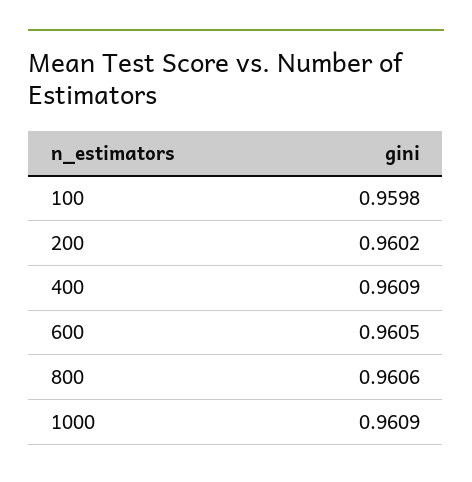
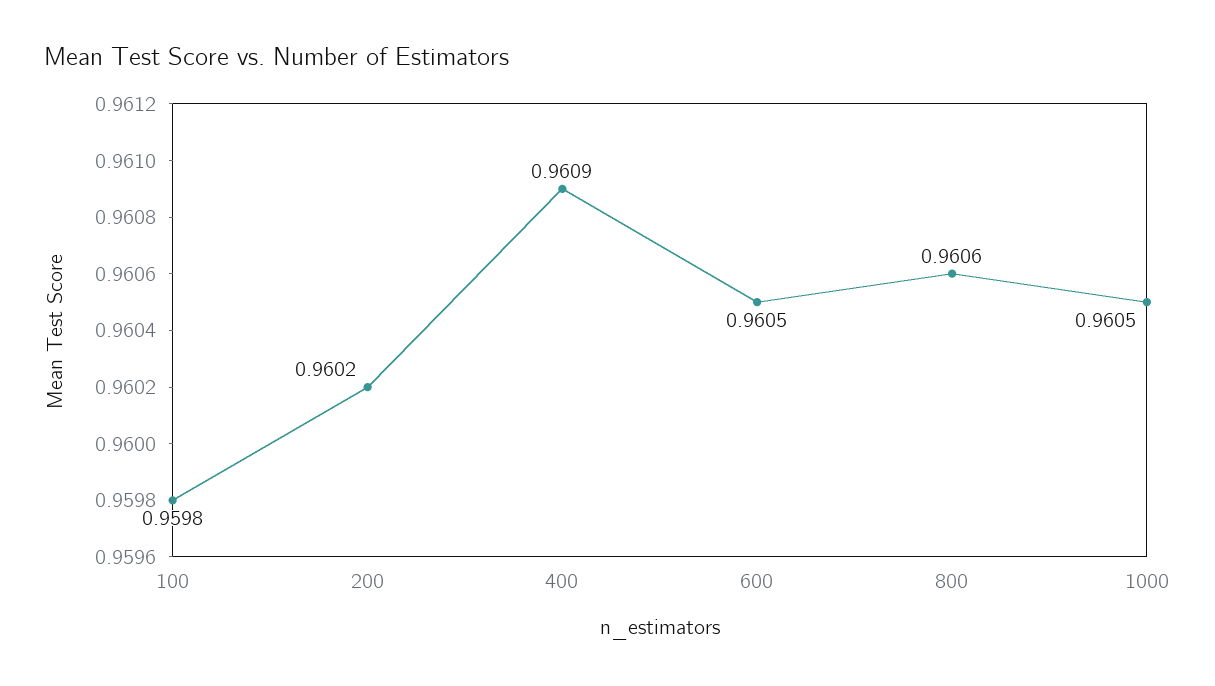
1000: 0.9609 -> 0.9605

